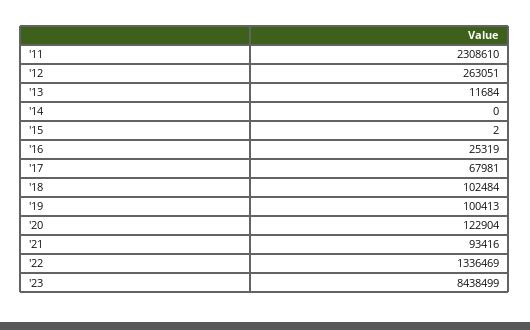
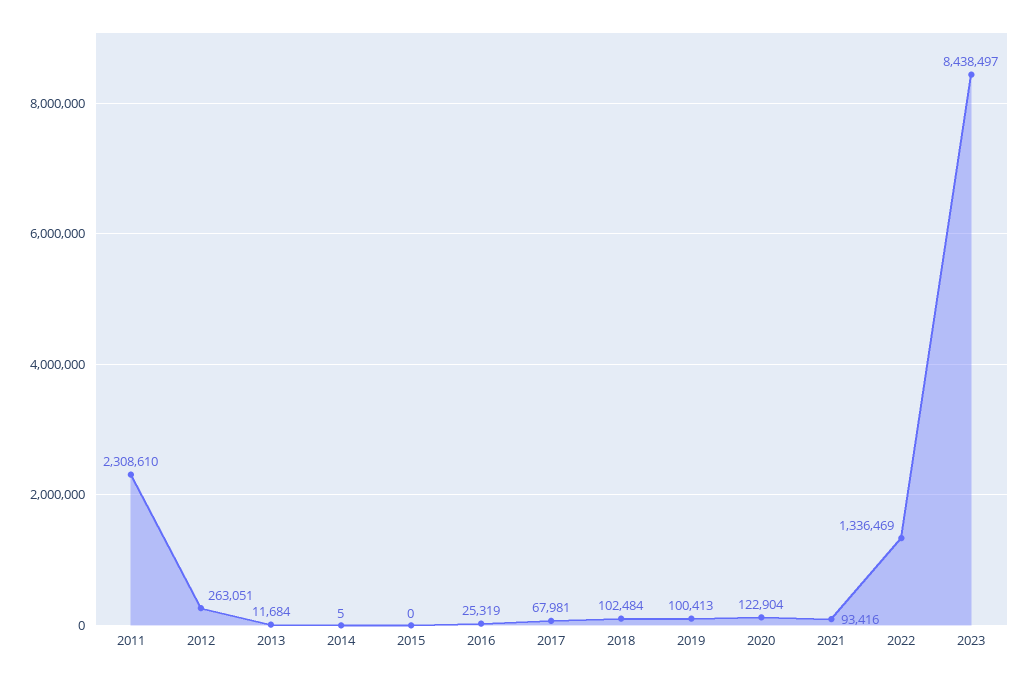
'14: 0 -> 5
'15: 2 -> 0
'23: 8438499 -> 8438497

